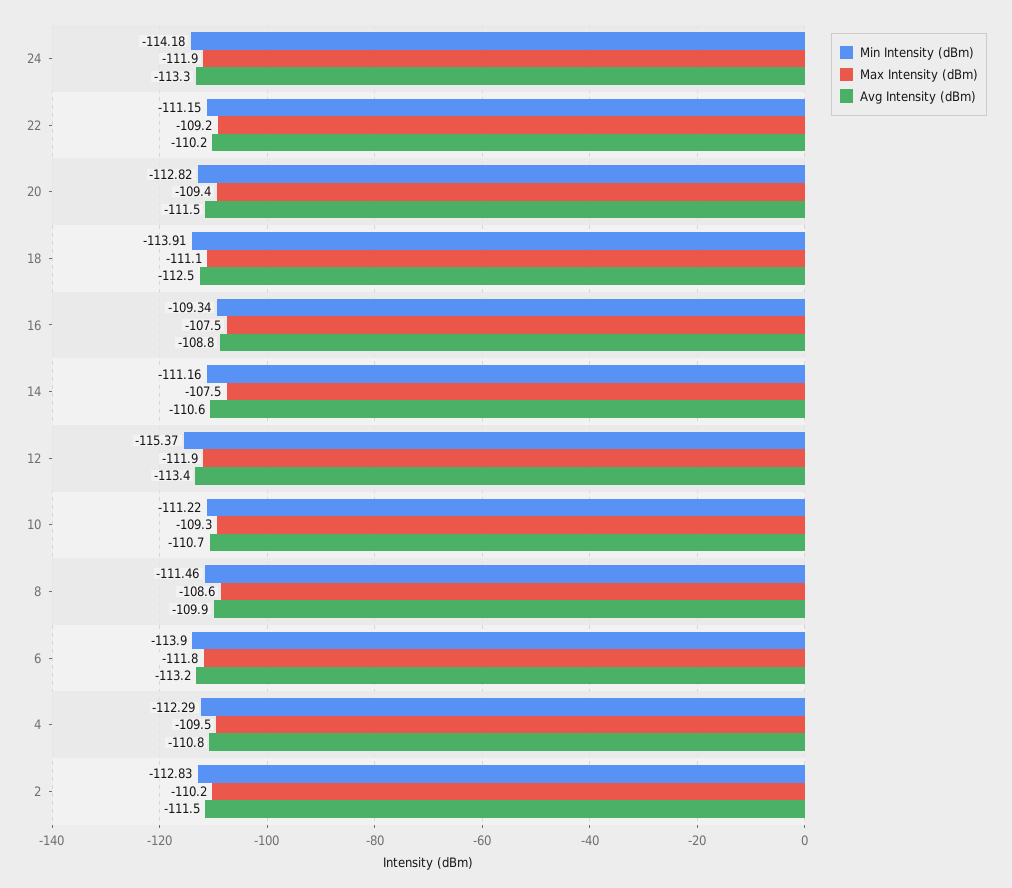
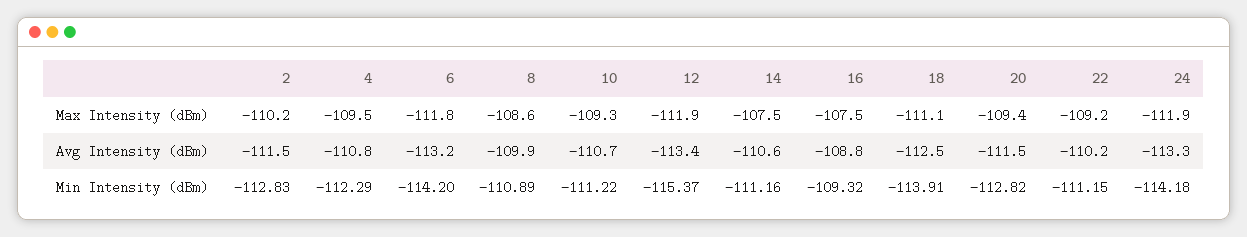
Min Intensity (dBm), 16: -109.34 -> -109.32
Min Intensity (dBm), 8: -111.46 -> -110.89
Min Intensity (dBm), 6: -113.9 -> -114.2

